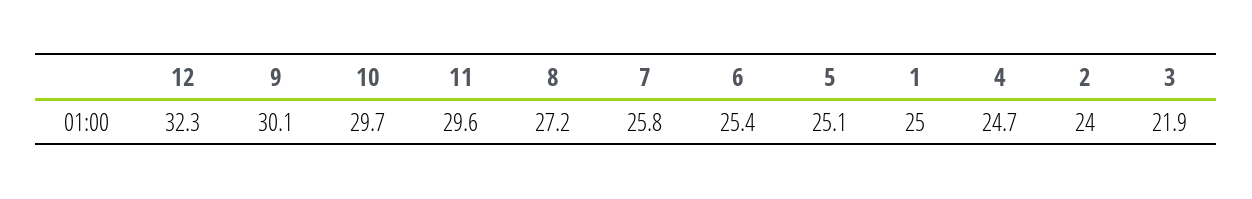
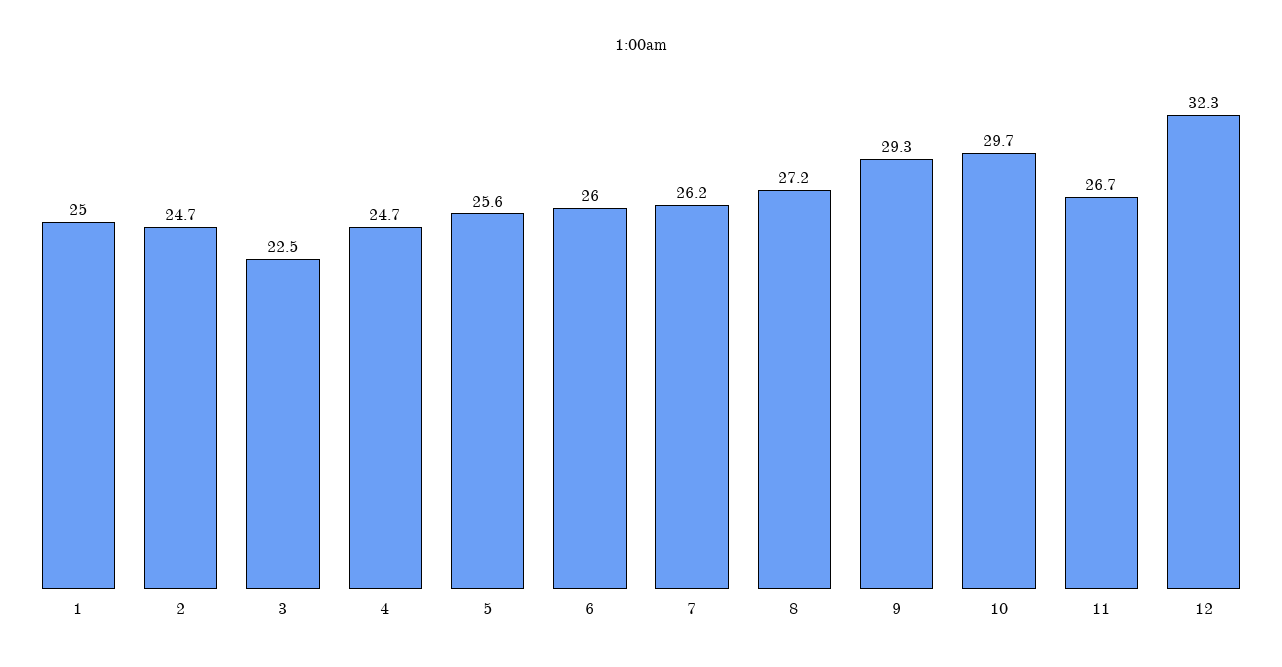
9: 30.1 -> 29.3
11: 29.6 -> 26.7
7: 25.8 -> 26.2
6: 25.4 -> 26
5: 25.1 -> 25.6
2: 24 -> 24.7
3: 21.9 -> 22.5

